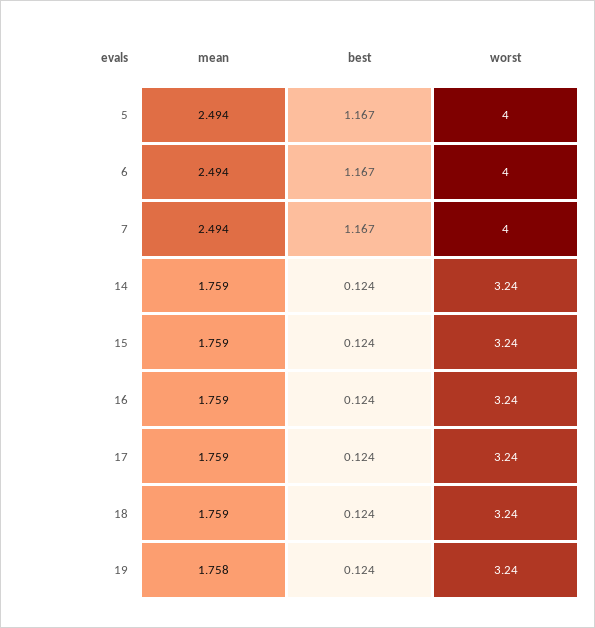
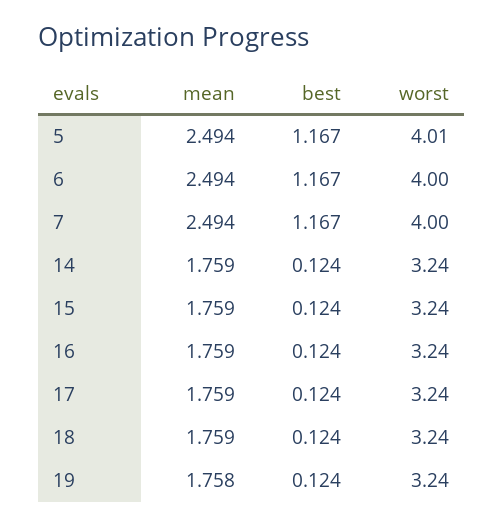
worst, 5: 4 -> 4.01

